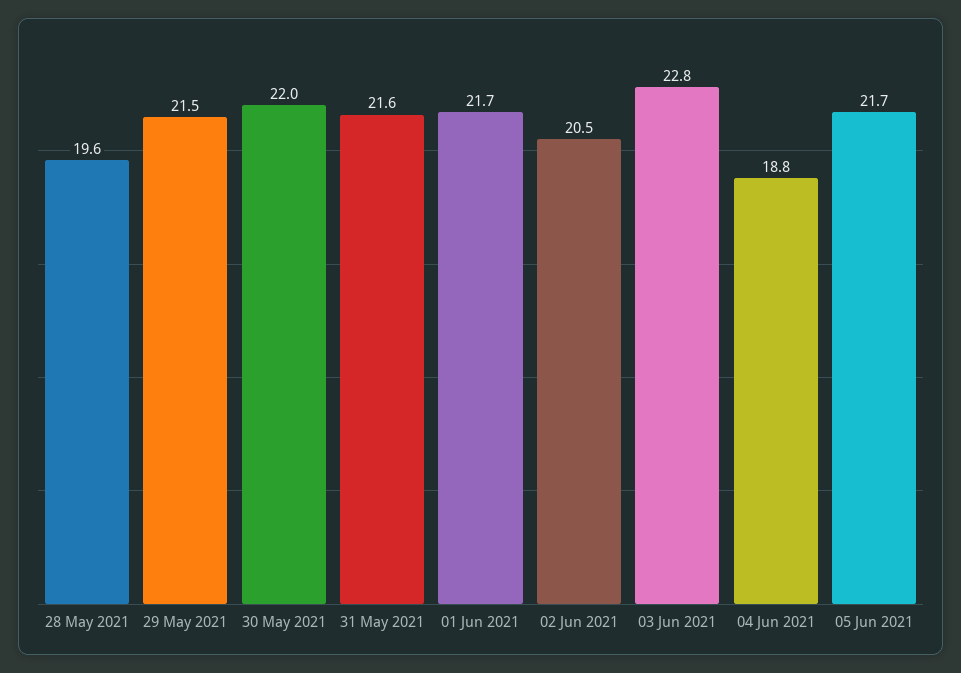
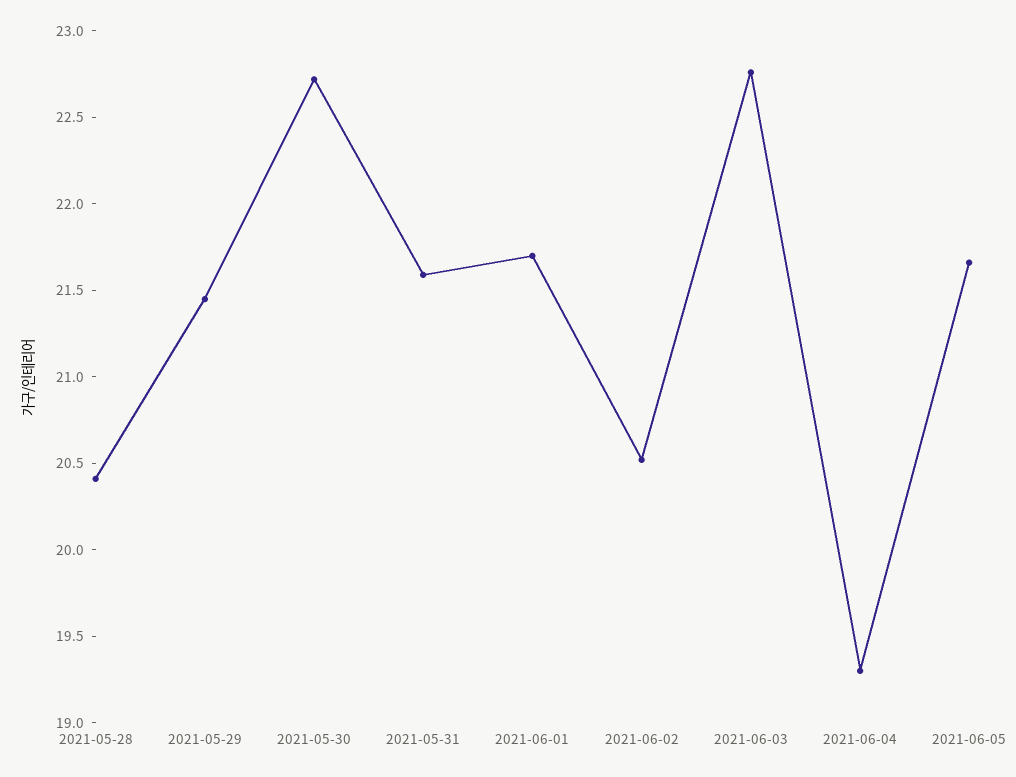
28 May 2021: 19.6 -> 20.4
30 May 2021: 22 -> 22.7
04 Jun 2021: 18.8 -> 19.3

